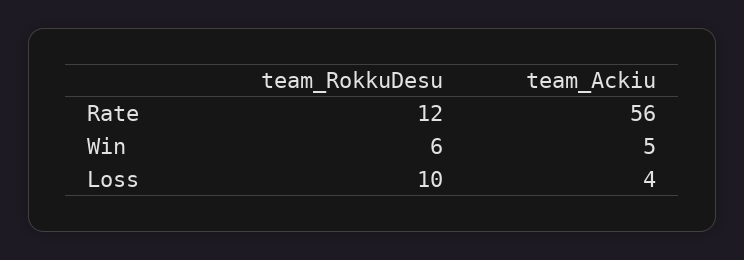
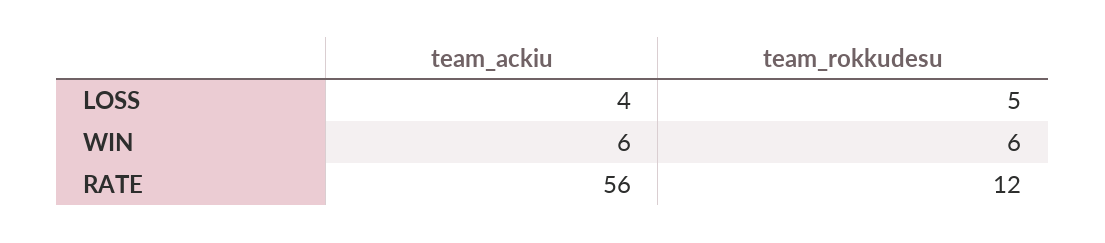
team_Ackiu, Win: 5 -> 6
team_RokkuDesu, Loss: 10 -> 5

